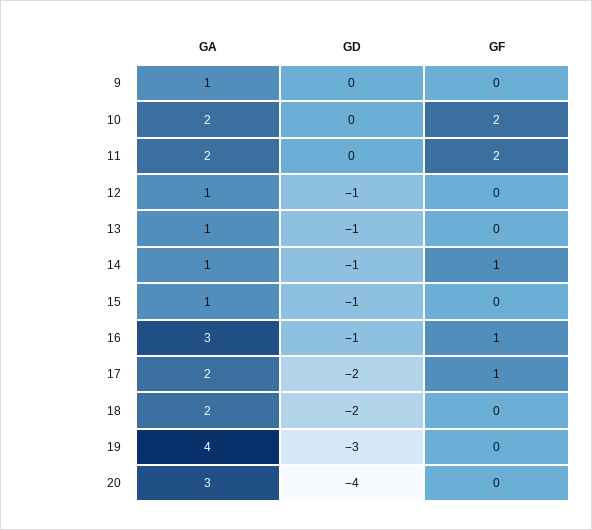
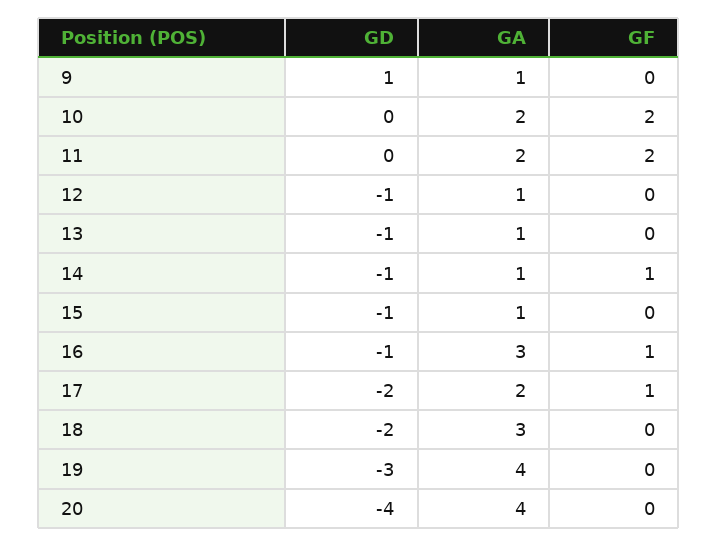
GD, 9: 0 -> 1
GA, 18: 2 -> 3
GA, 20: 3 -> 4

